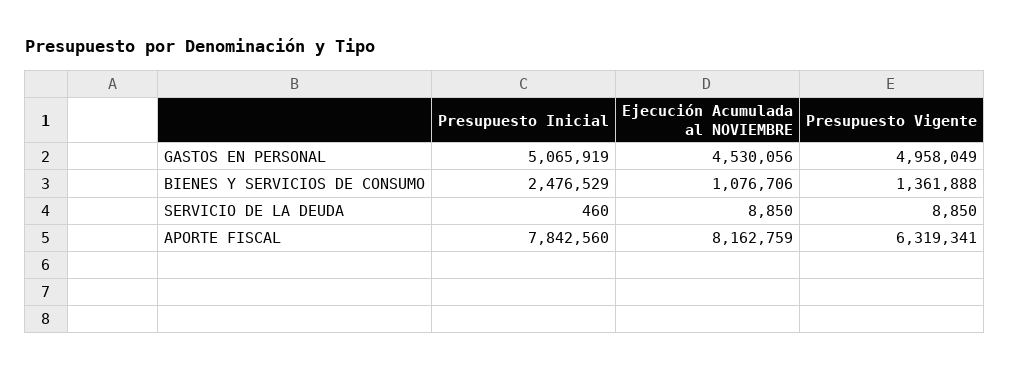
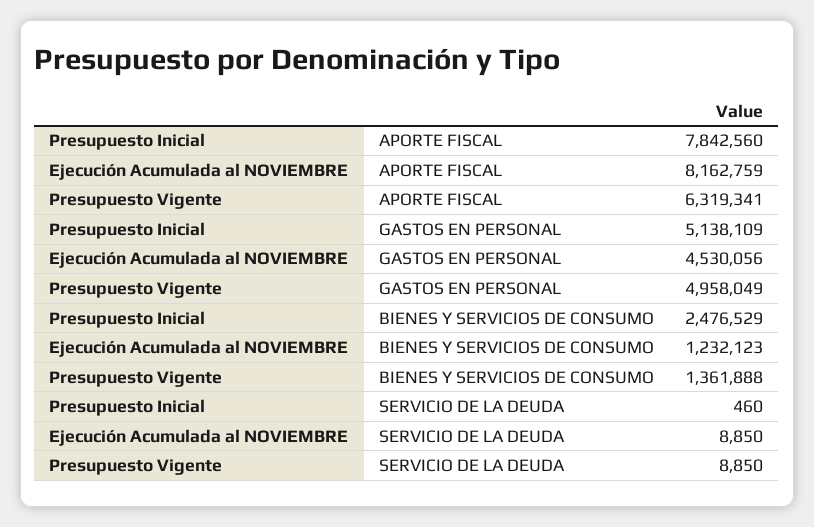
Presupuesto Inicial, GASTOS EN PERSONAL: 5065919 -> 5138109
Ejecución Acumulada al NOVIEMBRE, BIENES Y SERVICIOS DE CONSUMO: 1076706 -> 1232123

